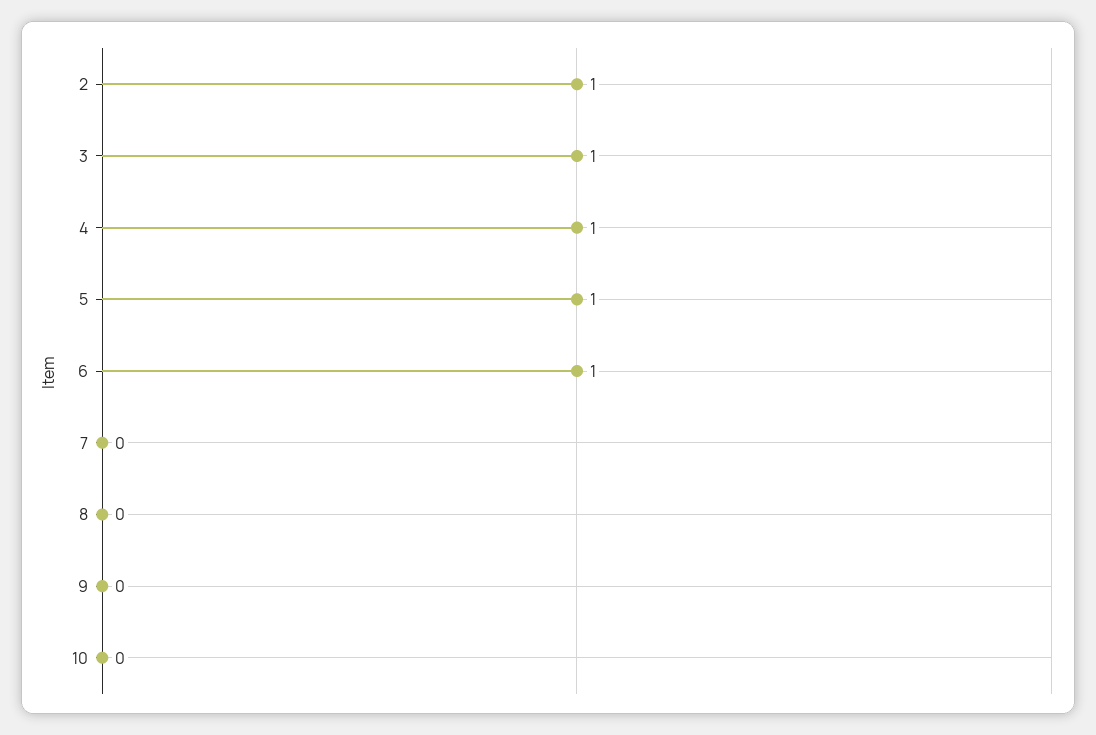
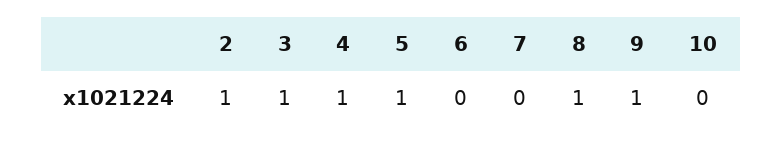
6: 1 -> 0
8: 0 -> 1
9: 0 -> 1

